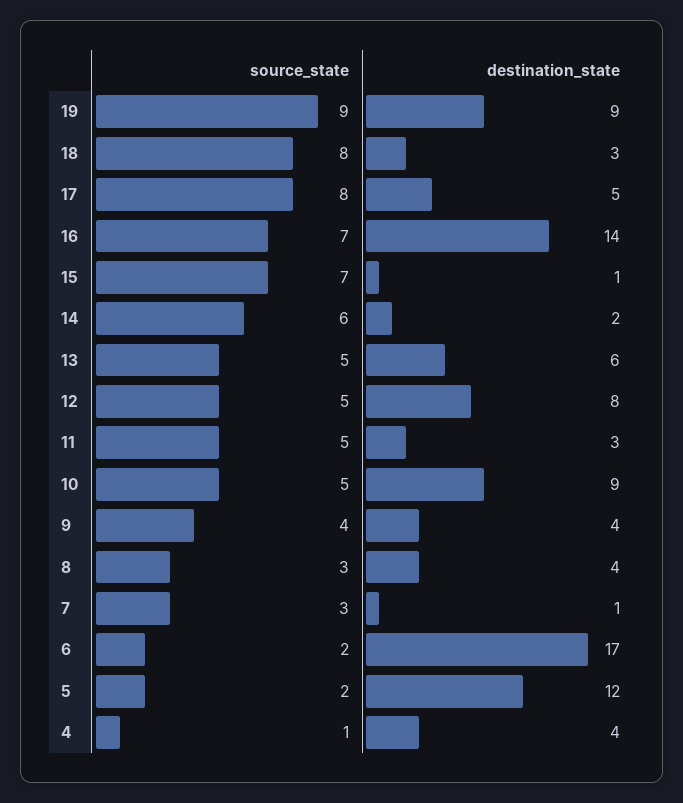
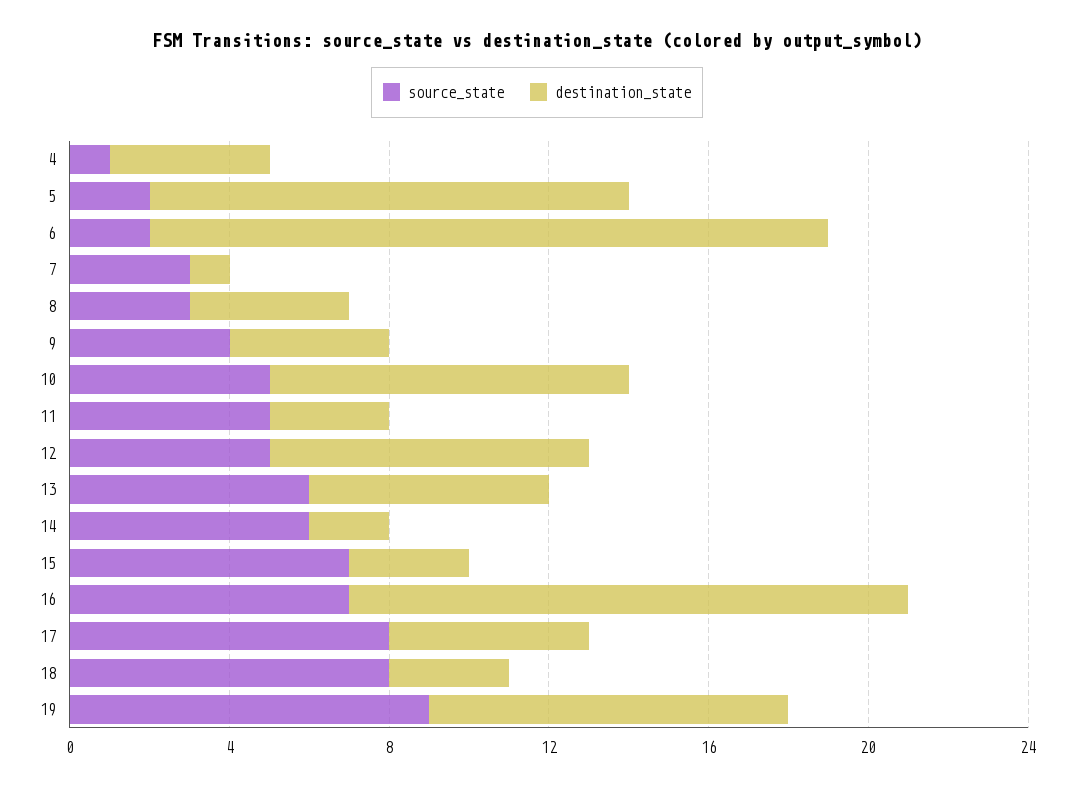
destination_state, 15: 1 -> 3
source_state, 13: 5 -> 6

